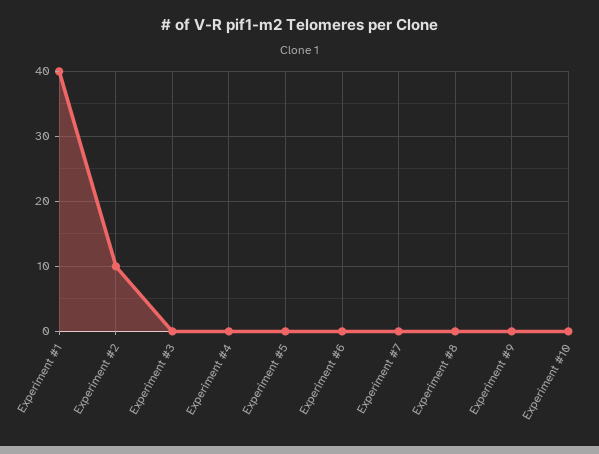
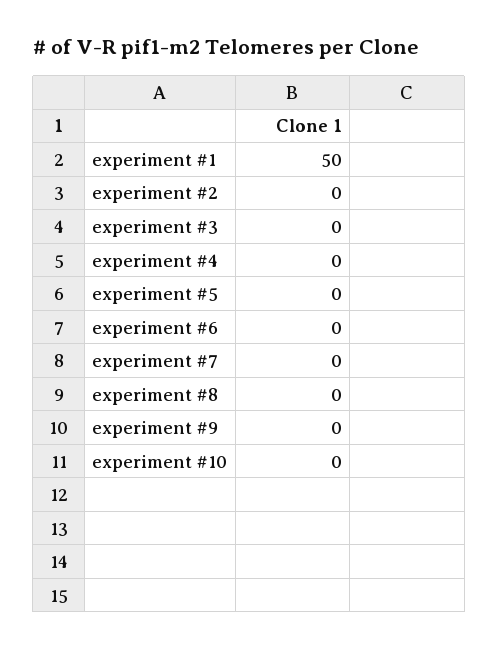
Experiment #1: 40 -> 50
Experiment #2: 10 -> 0

